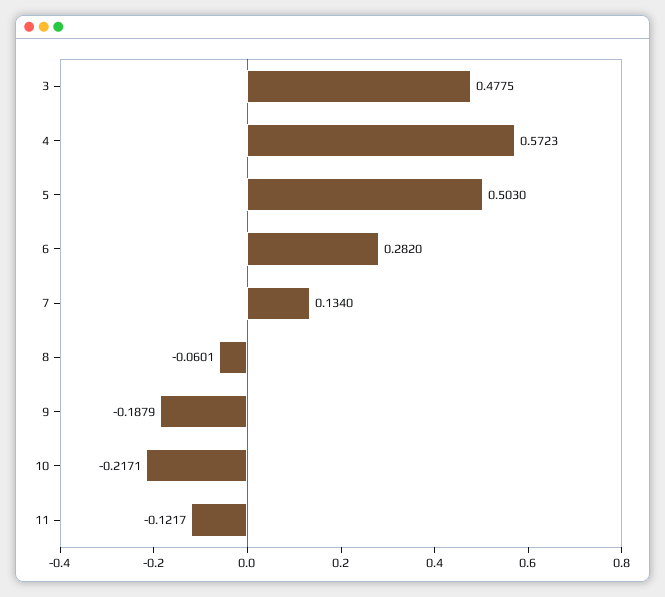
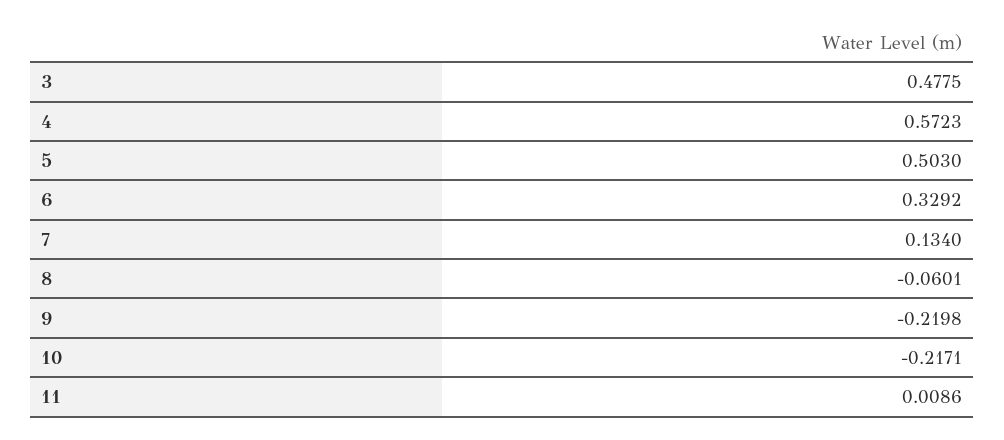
6: 0.282 -> 0.3292
9: -0.1879 -> -0.2198
11: -0.1217 -> 0.0086

